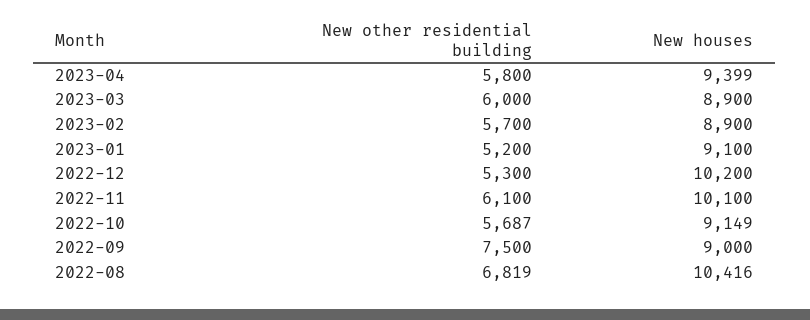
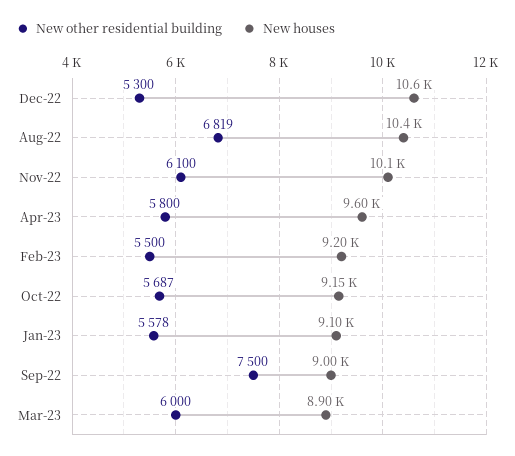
New houses, 2023-04: 9399 -> 9600
New other residential building, 2023-02: 5700 -> 5500
New houses, 2023-02: 8900 -> 9200
New other residential building, 2023-01: 5200 -> 5578
New houses, 2022-12: 10200 -> 10600

